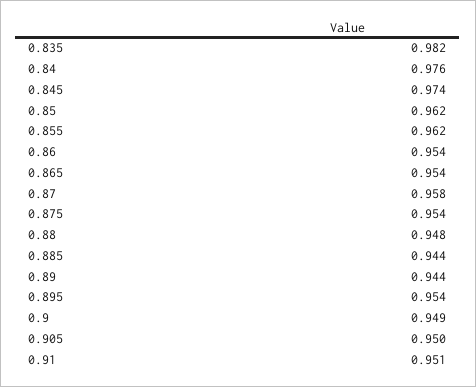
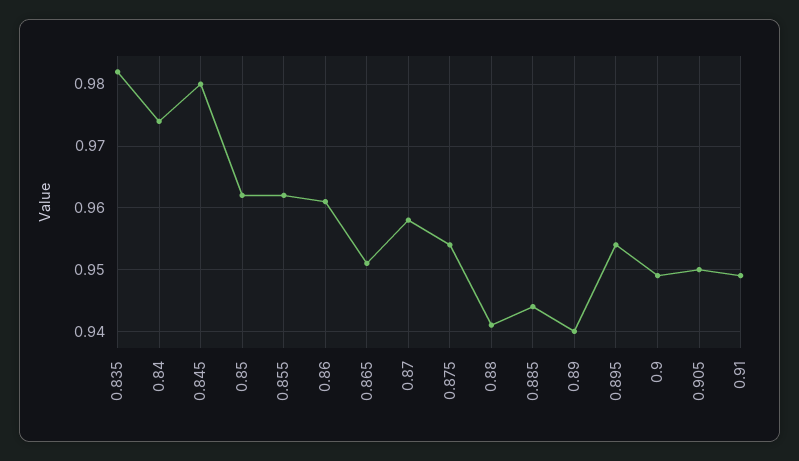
0.84: 0.976 -> 0.974
0.845: 0.974 -> 0.98
0.86: 0.954 -> 0.961
0.865: 0.954 -> 0.951
0.88: 0.948 -> 0.941
0.89: 0.944 -> 0.94
0.91: 0.951 -> 0.949

